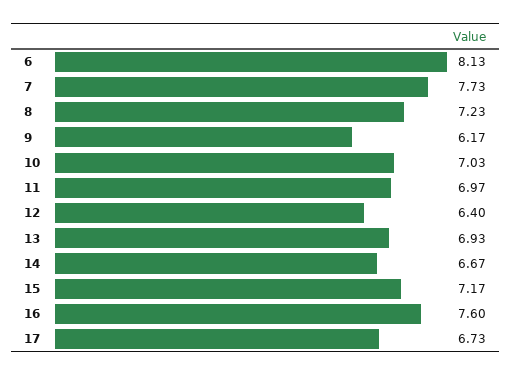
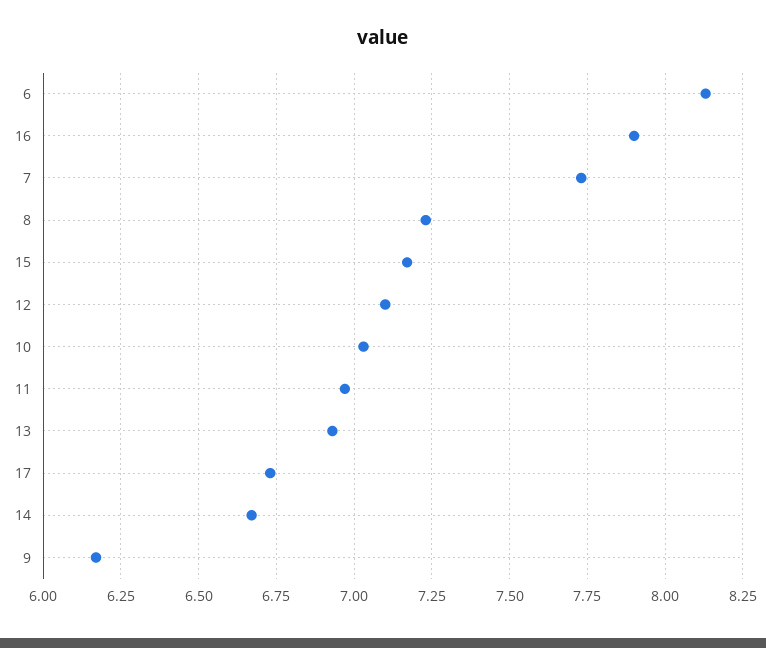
12: 6.4 -> 7.1
16: 7.6 -> 7.9

